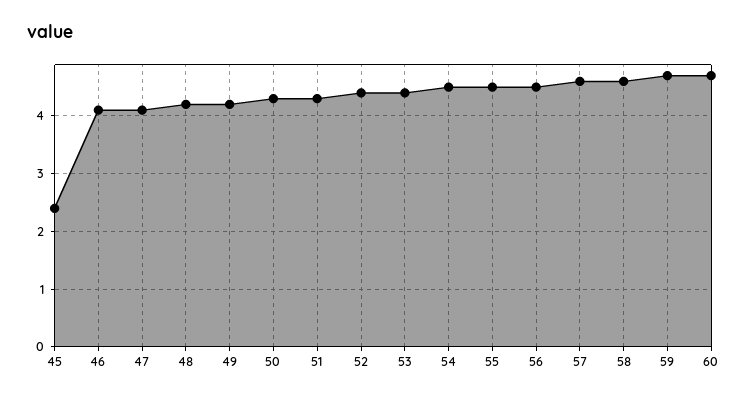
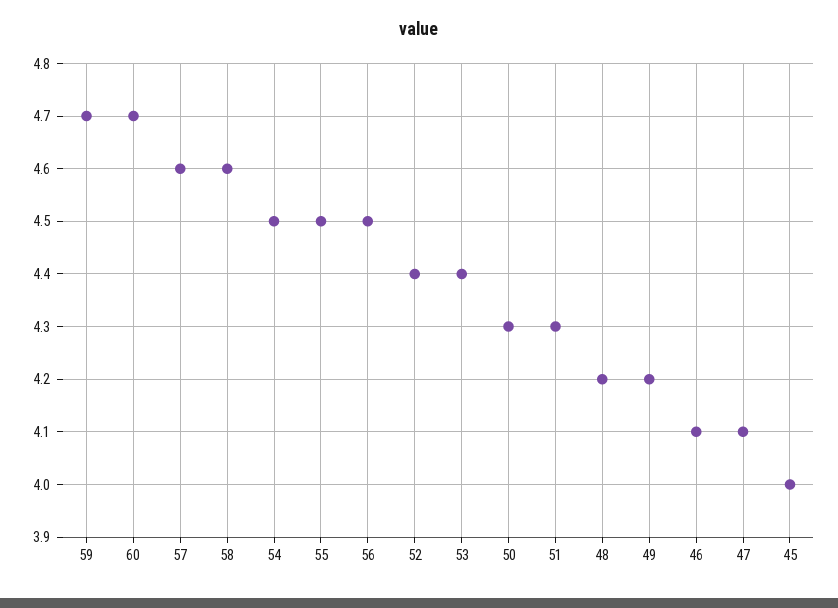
45: 2.5 -> 4

